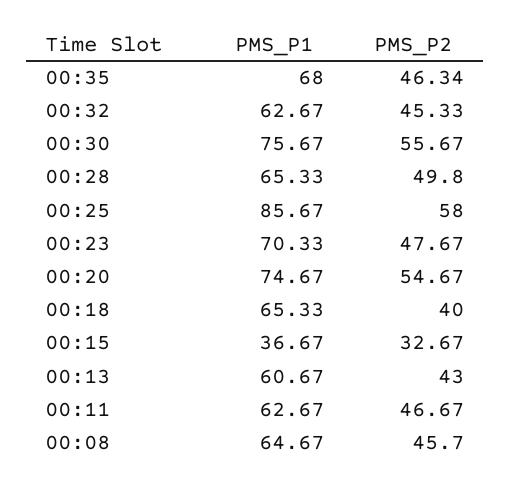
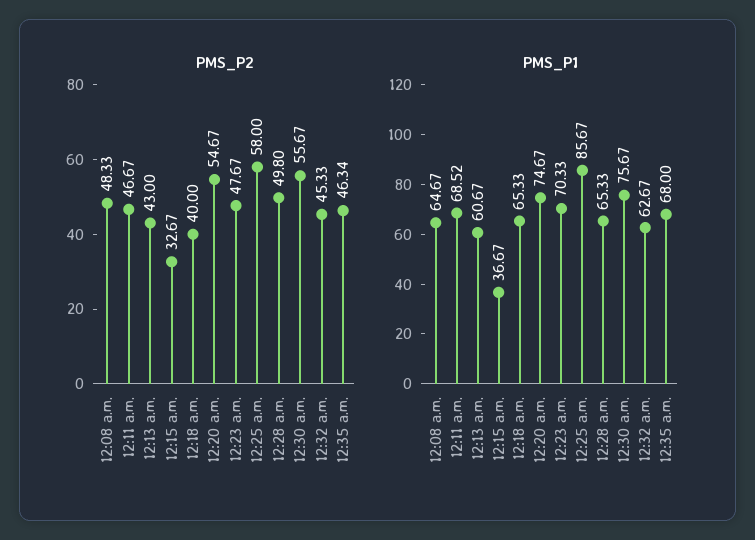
PMS_P1, 00:11: 62.67 -> 68.52
PMS_P2, 00:08: 45.7 -> 48.33

